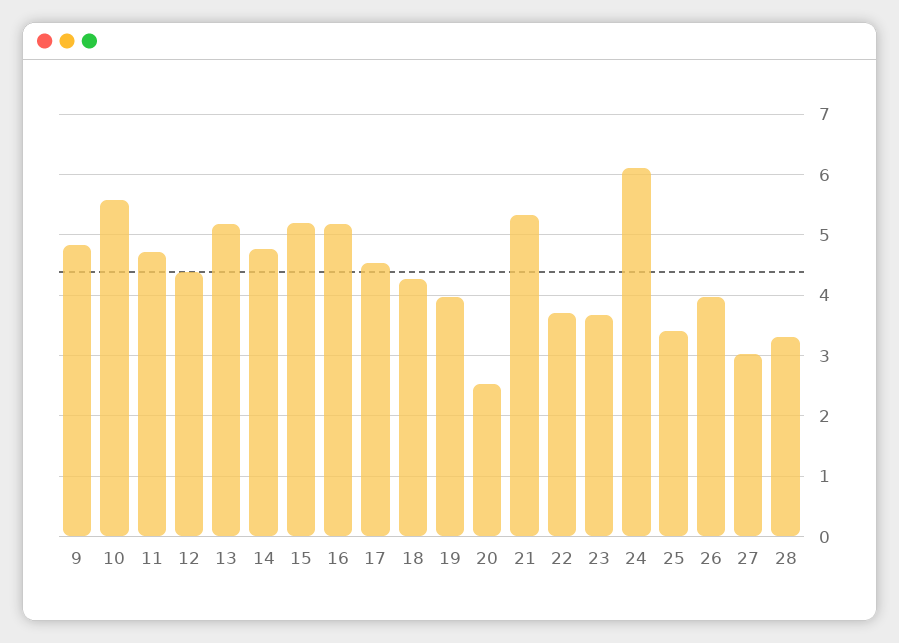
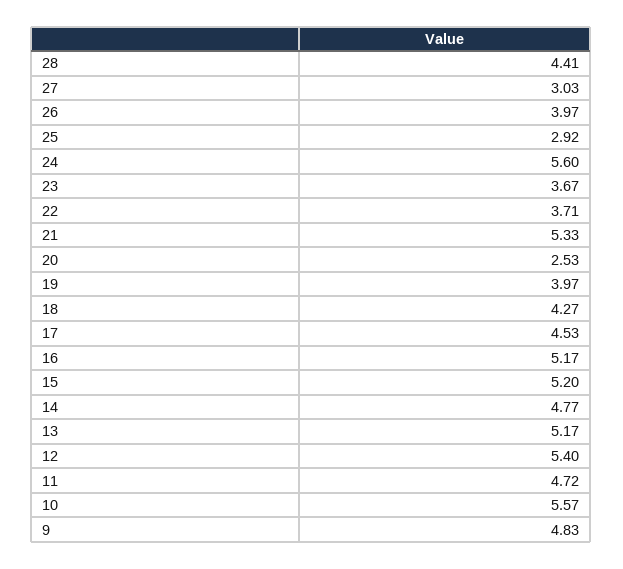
12: 4.4 -> 5.4
24: 6.1 -> 5.6
25: 3.4 -> 2.92
28: 3.3 -> 4.41

